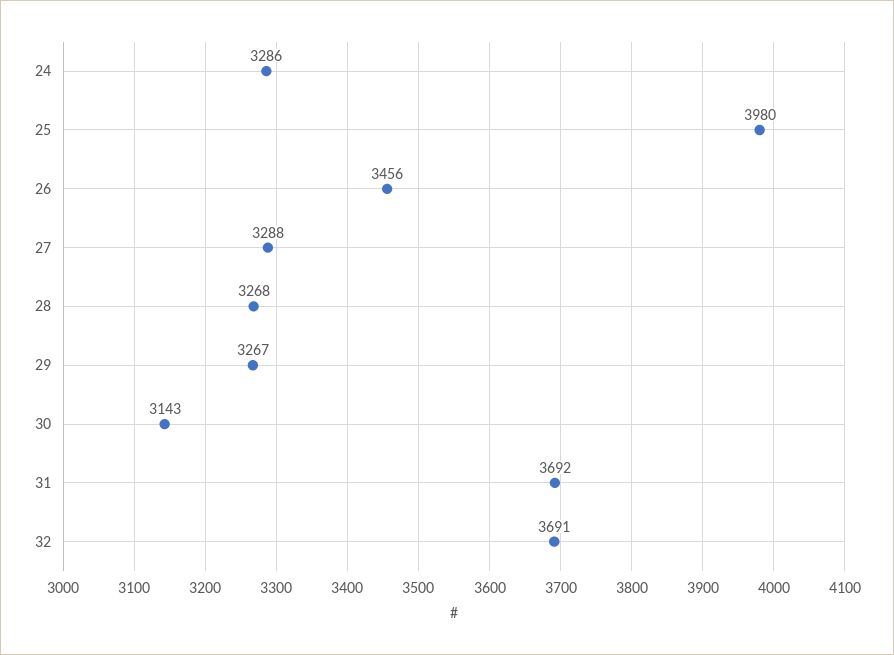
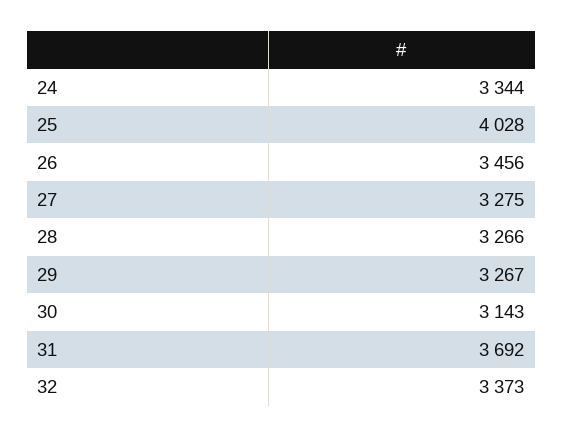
24: 3286 -> 3344
25: 3980 -> 4028
27: 3288 -> 3275
28: 3268 -> 3266
32: 3691 -> 3373

